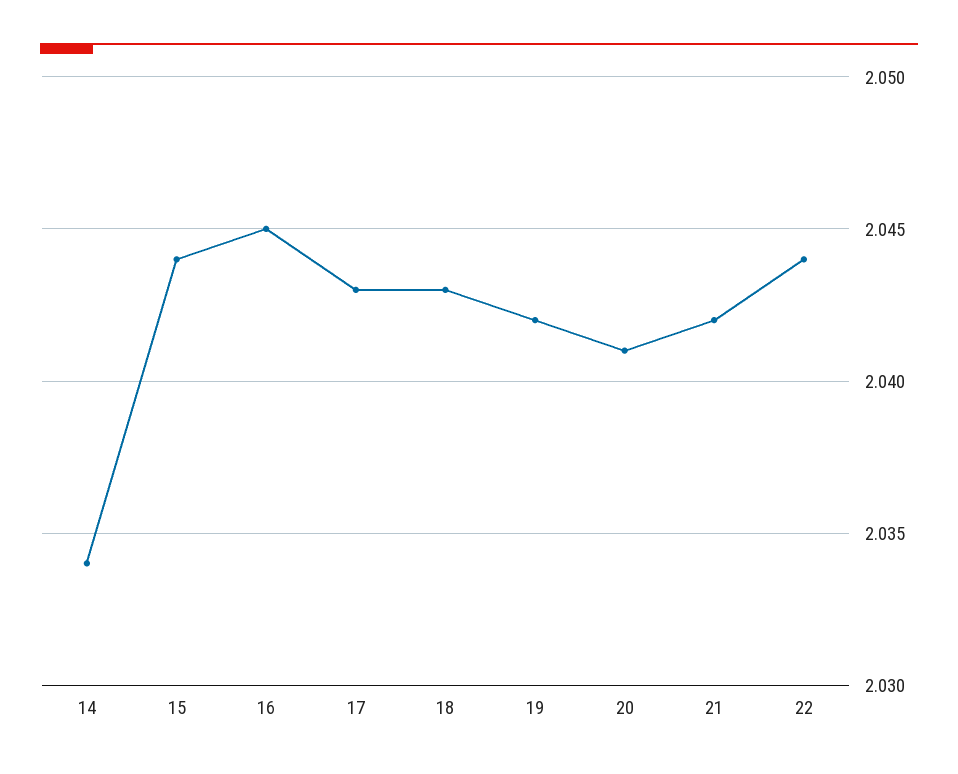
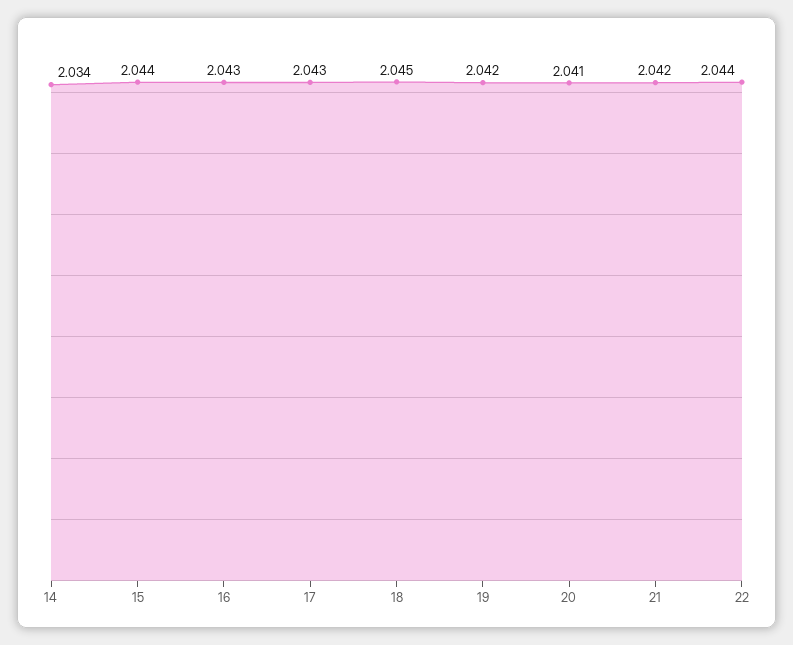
16: 2.045 -> 2.043
18: 2.043 -> 2.045

